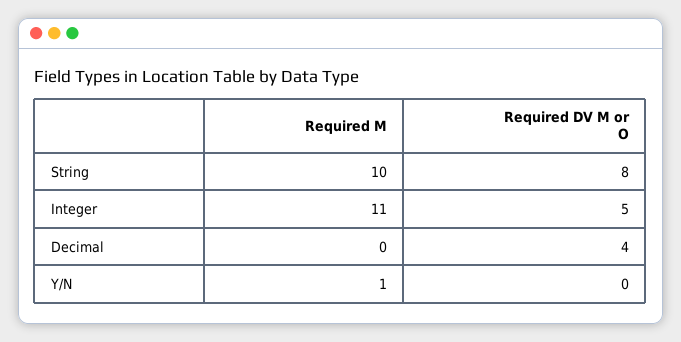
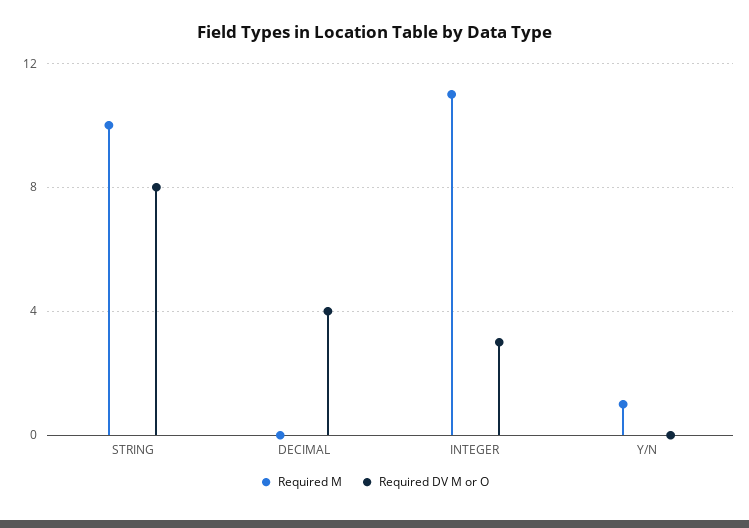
Required DV M or O, Integer: 5 -> 3

